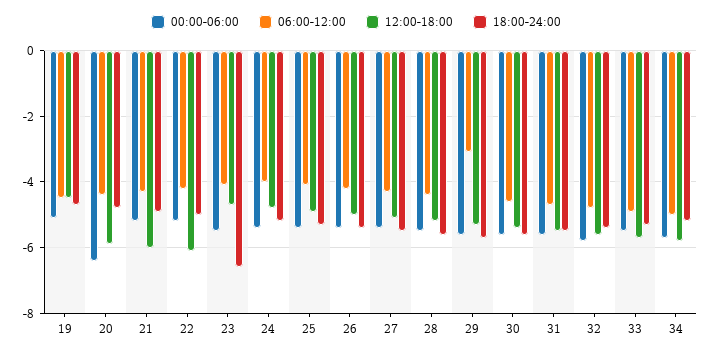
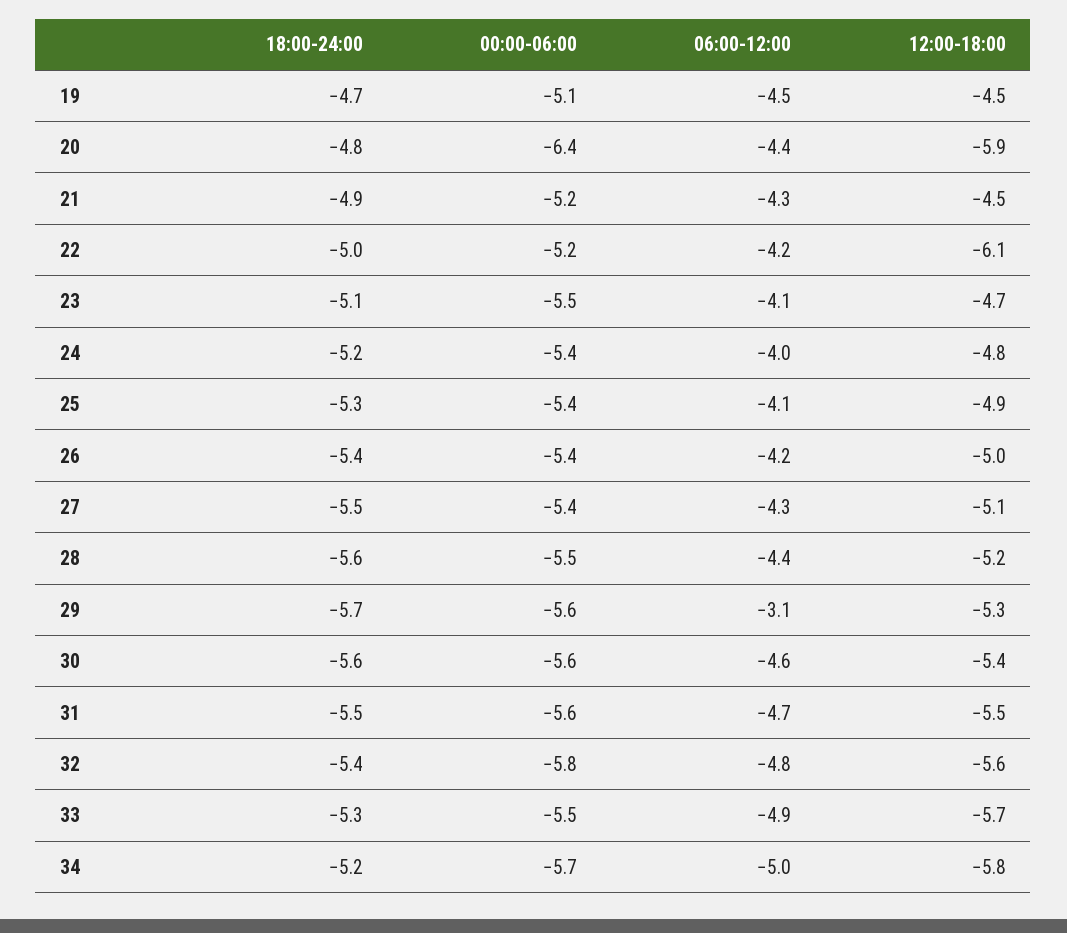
12:00-18:00, 21: -6 -> -4.5
18:00-24:00, 23: -6.5 -> -5.1

